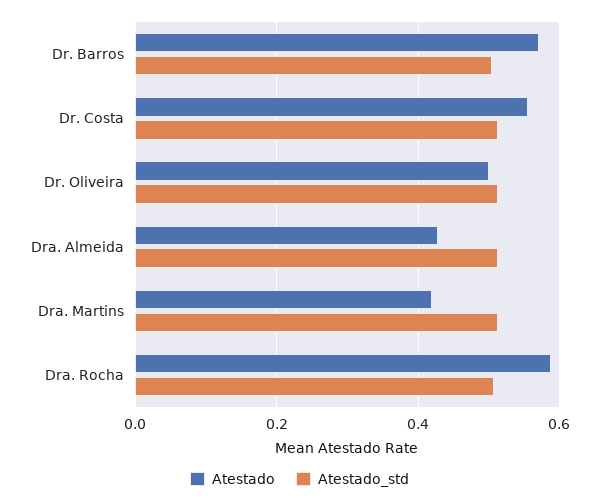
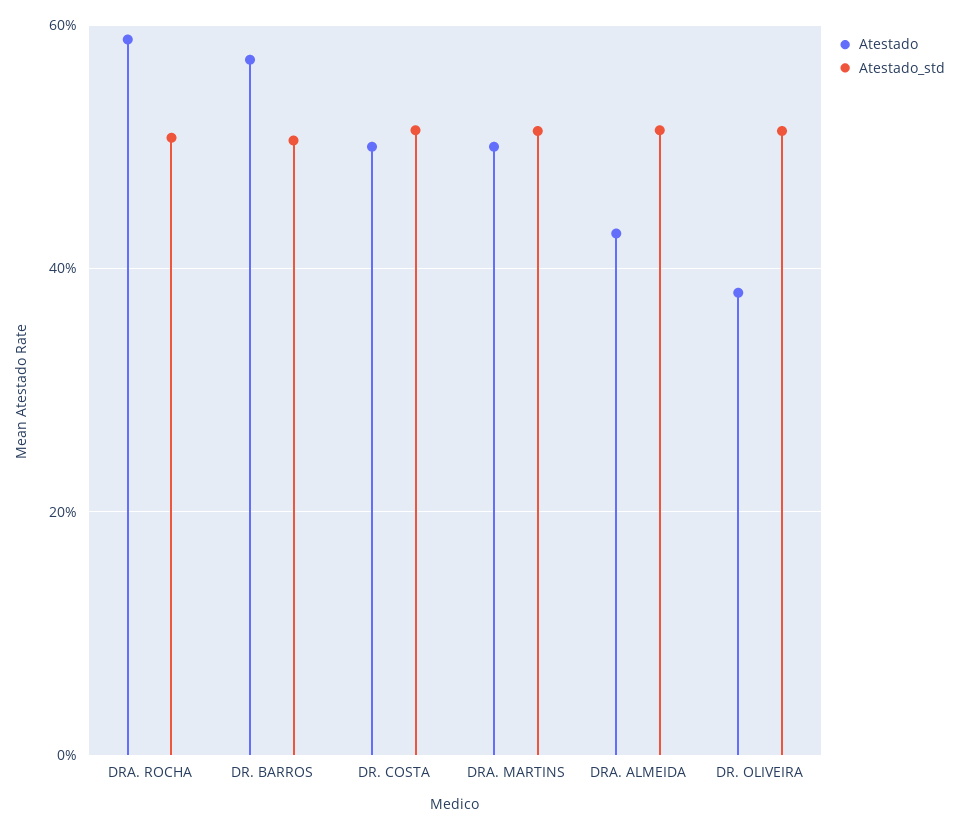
Atestado, Dr. Costa: 0.56 -> 0.5
Atestado, Dr. Oliveira: 0.5 -> 0.38
Atestado, Dra. Martins: 0.42 -> 0.5

